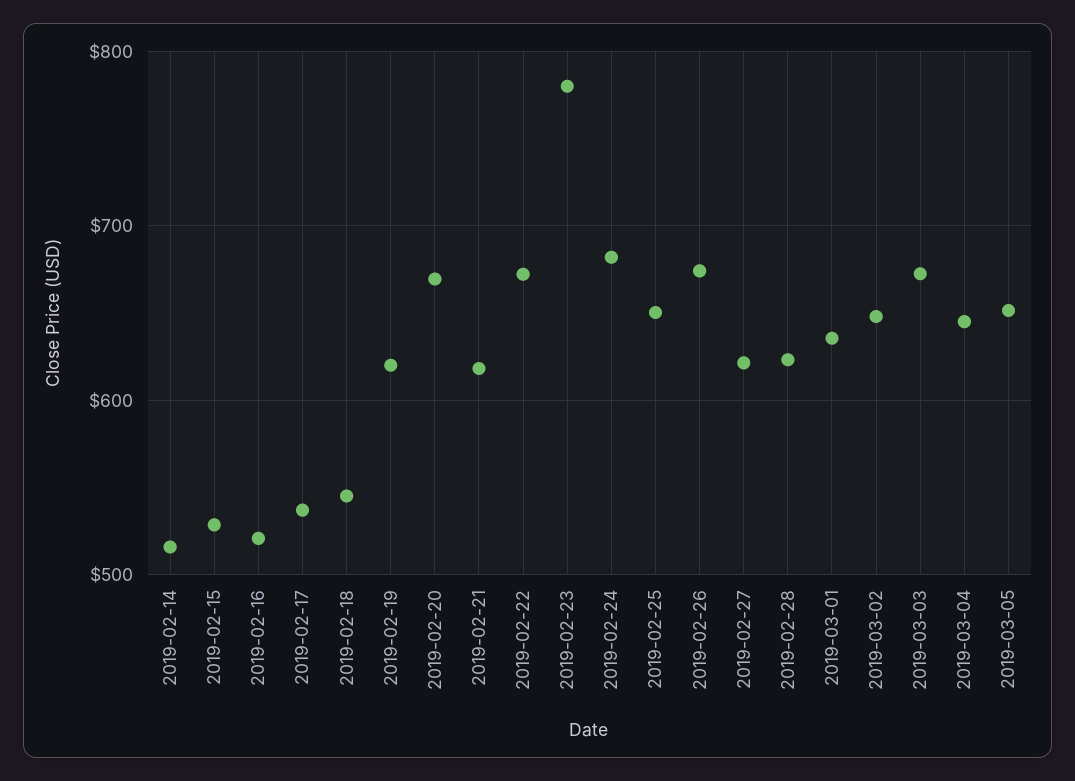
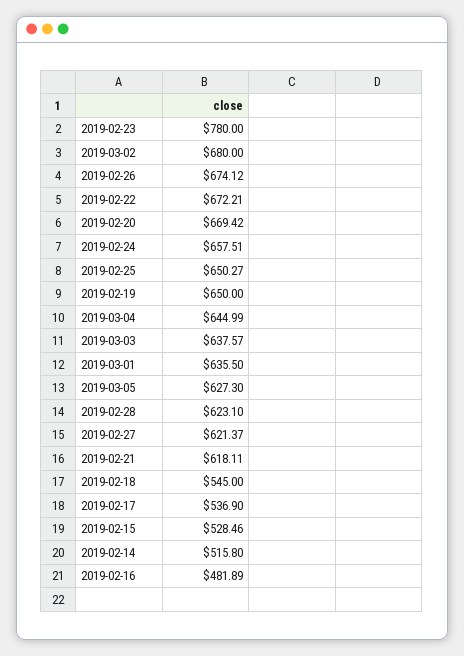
2019-02-16: 520 -> 481.89
2019-02-19: 620 -> 650
2019-02-24: 680 -> 657.51
2019-03-02: 650 -> 680
2019-03-03: 670 -> 637.57
2019-03-05: 650 -> 627.3

